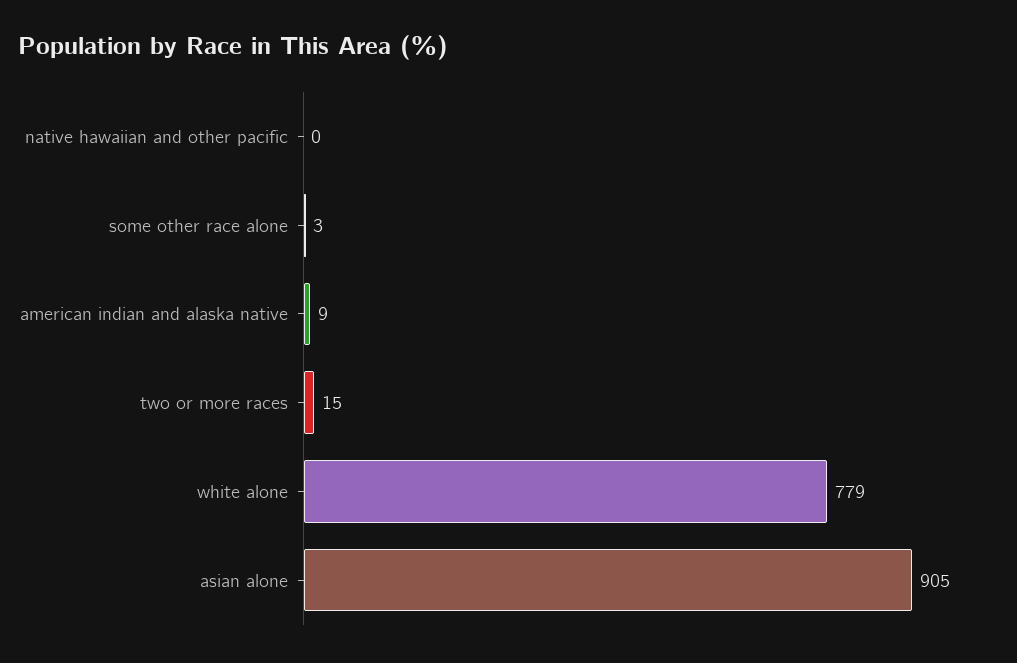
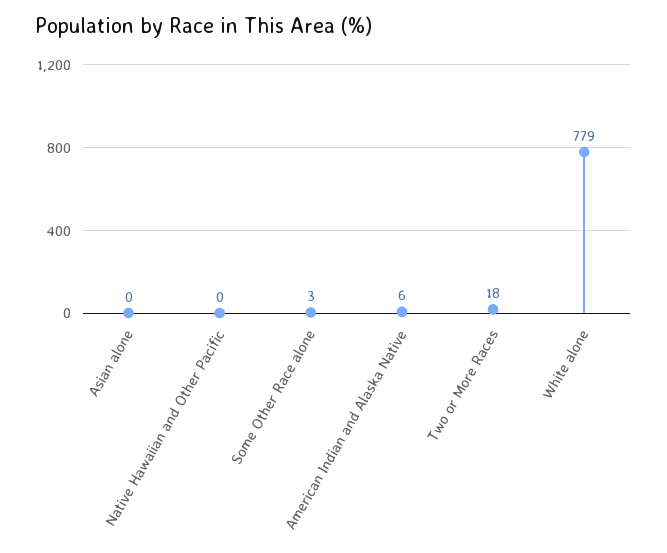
american indian and alaska native: 9 -> 6
two or more races: 15 -> 18
asian alone: 905 -> 0

